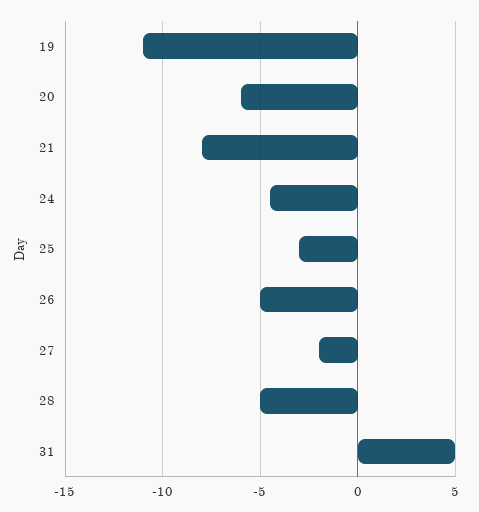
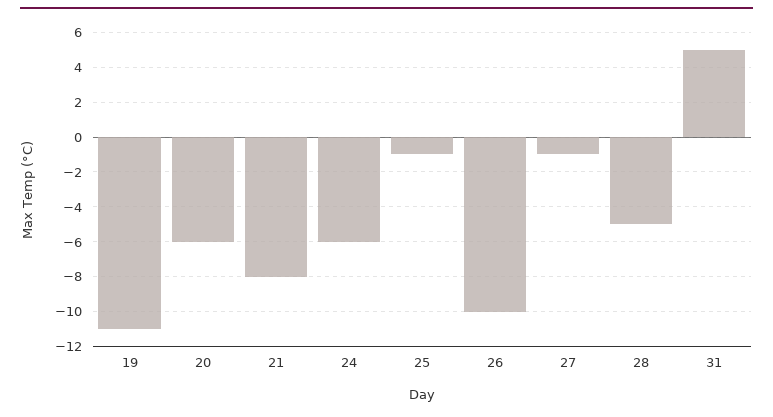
24: -4.5 -> -6
25: -3 -> -1
26: -5 -> -10
27: -2 -> -1

